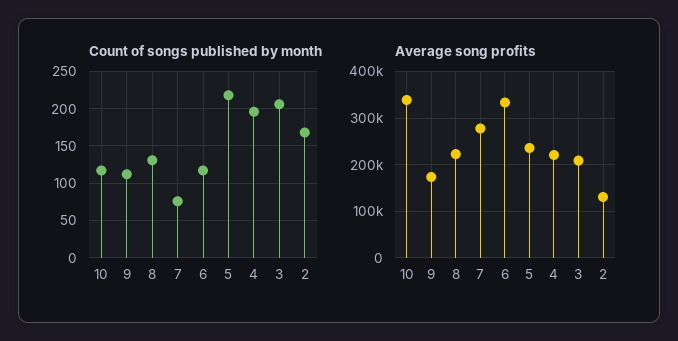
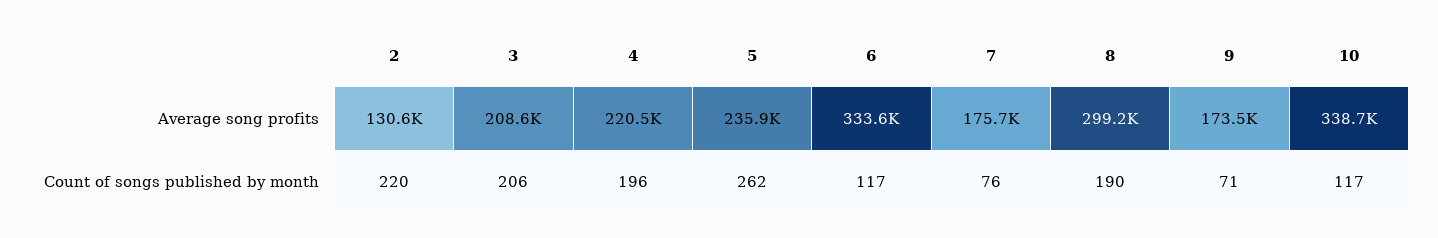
Count of songs published by month, 9: 110 -> 71
Count of songs published by month, 8: 130 -> 190
Count of songs published by month, 5: 220 -> 262
Count of songs published by month, 2: 170 -> 220
Average song profits, 8: 220000 -> 299200
Average song profits, 7: 280000 -> 175700

